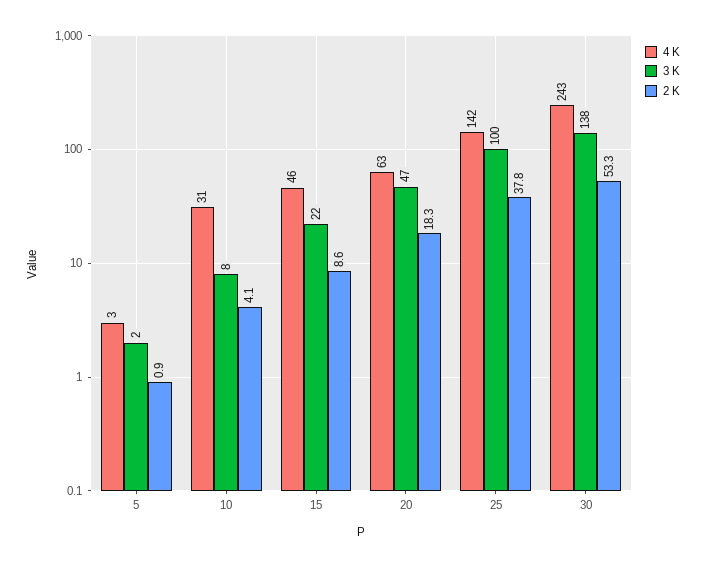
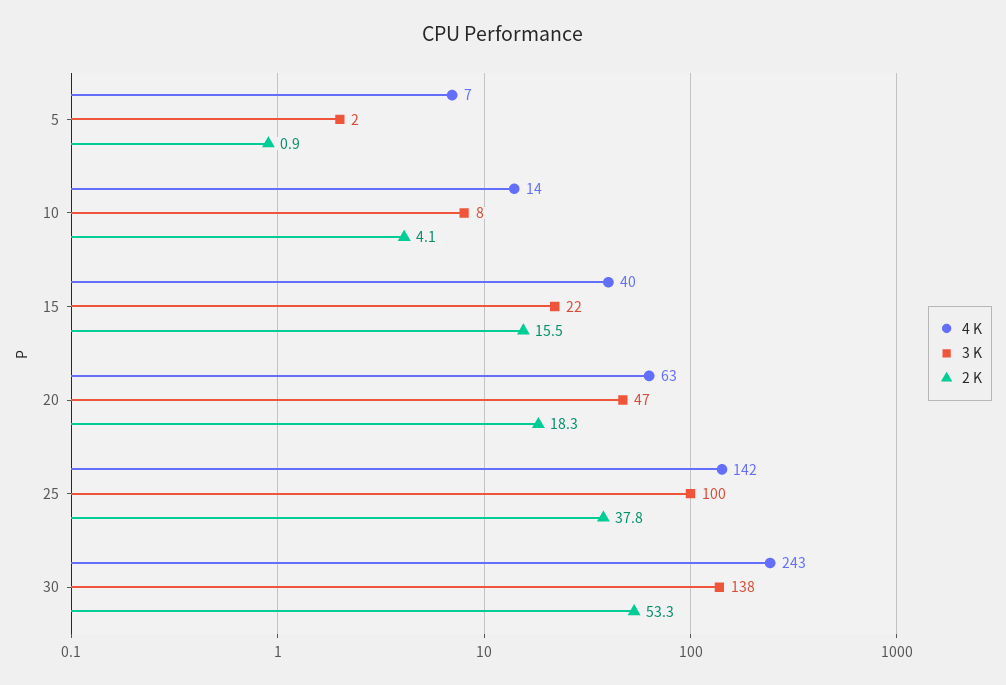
4 K, 5: 3 -> 7
4 K, 10: 31 -> 14
4 K, 15: 46 -> 40
2 K, 15: 8.6 -> 15.5

